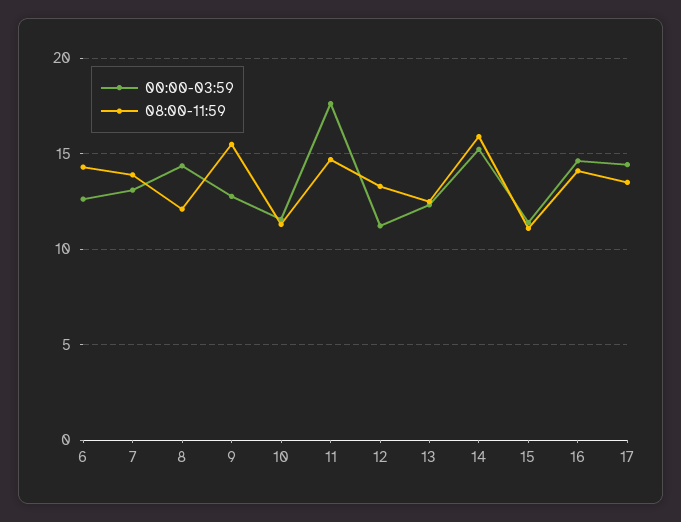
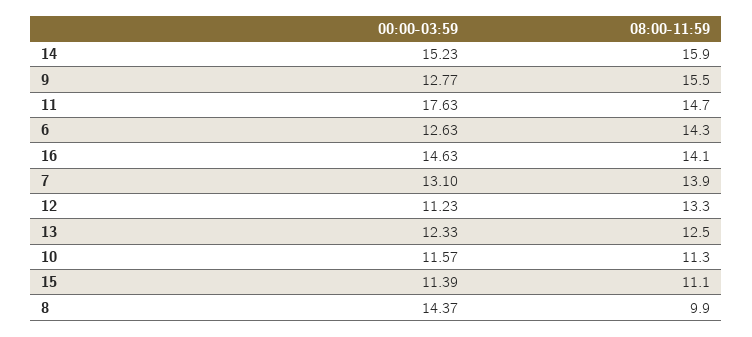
08:00-11:59, 8: 12 -> 9.9
00:00-03:59, 17: 14.5 -> none
08:00-11:59, 17: 13.5 -> none

